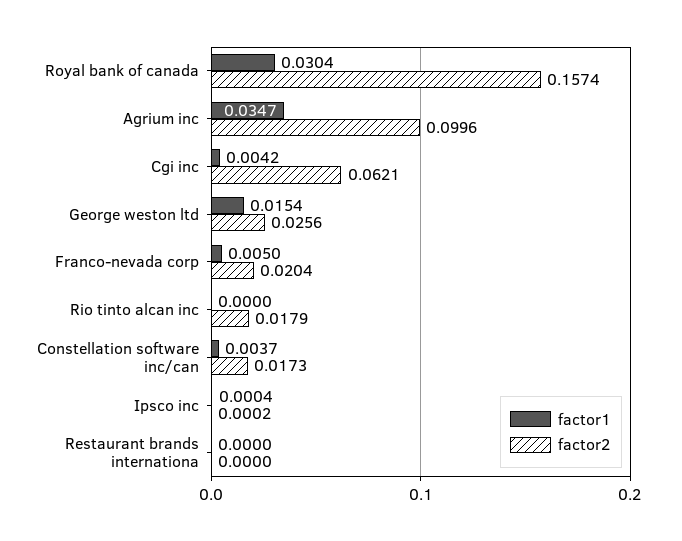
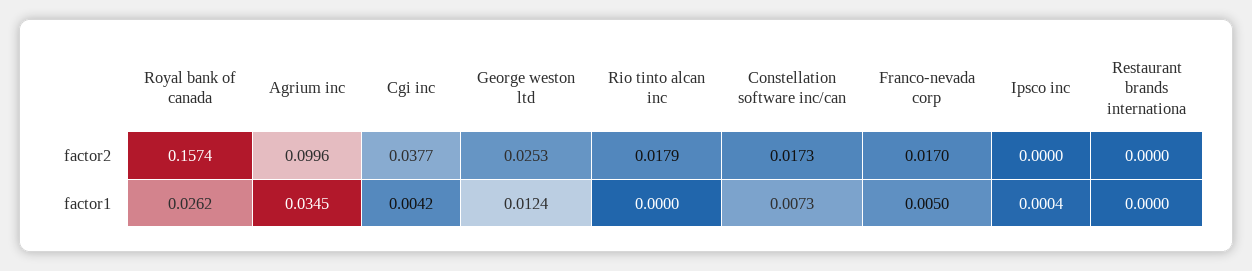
factor1, Royal bank of canada: 0.0304 -> 0.0262
factor1, Agrium inc: 0.0347 -> 0.0345
factor2, Cgi inc: 0.0621 -> 0.0377
factor1, George weston ltd: 0.0154 -> 0.0124
factor2, George weston ltd: 0.0256 -> 0.0253
factor2, Franco-nevada corp: 0.0204 -> 0.017
factor1, Constellation software inc/can: 0.0037 -> 0.0073
factor2, Ipsco inc: 0.0002 -> 0

